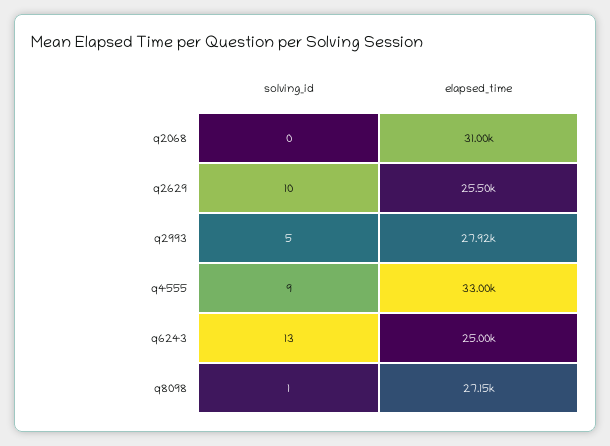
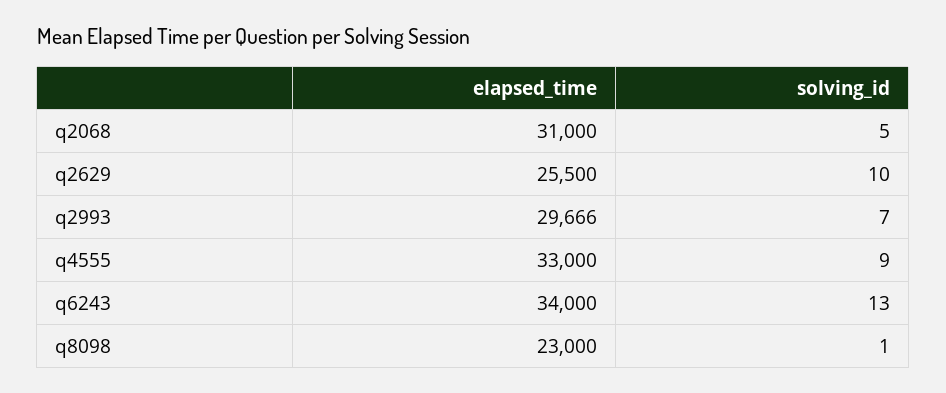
solving_id, q2068: 0 -> 5
solving_id, q2993: 5 -> 7
elapsed_time, q2993: 27920 -> 29666
elapsed_time, q6243: 25000 -> 34000
elapsed_time, q8098: 27150 -> 23000

